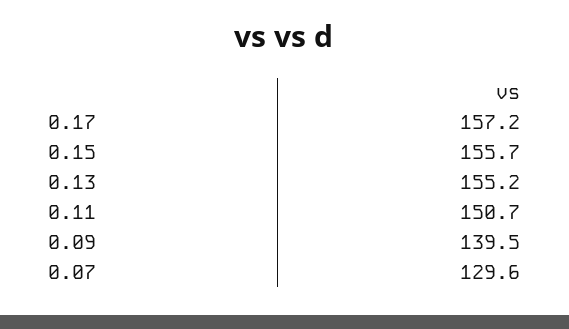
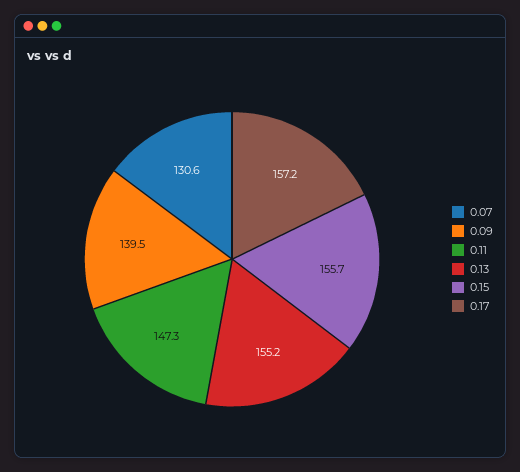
0.11: 150.7 -> 147.3
0.07: 129.6 -> 130.6

